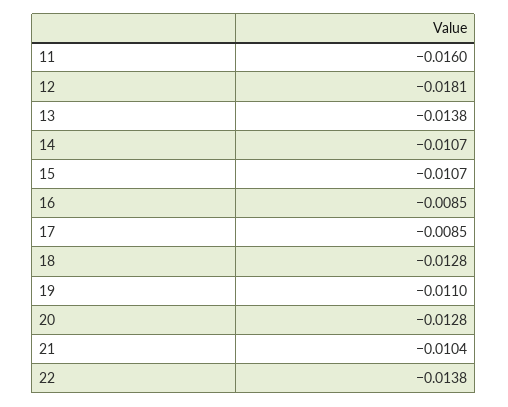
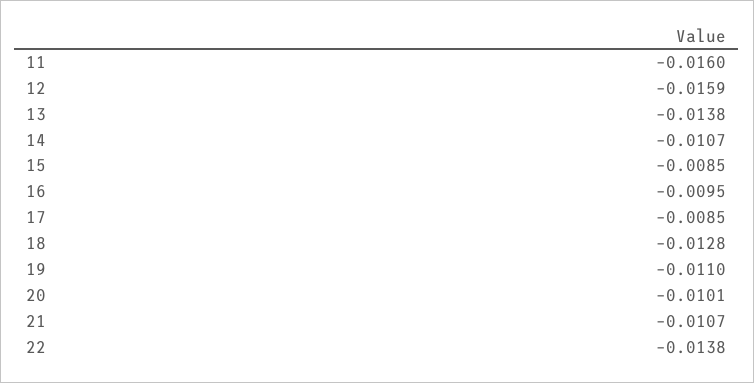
12: -0.0181 -> -0.0159
15: -0.0107 -> -0.0085
16: -0.0085 -> -0.0095
20: -0.0128 -> -0.0101
21: -0.0104 -> -0.0107

